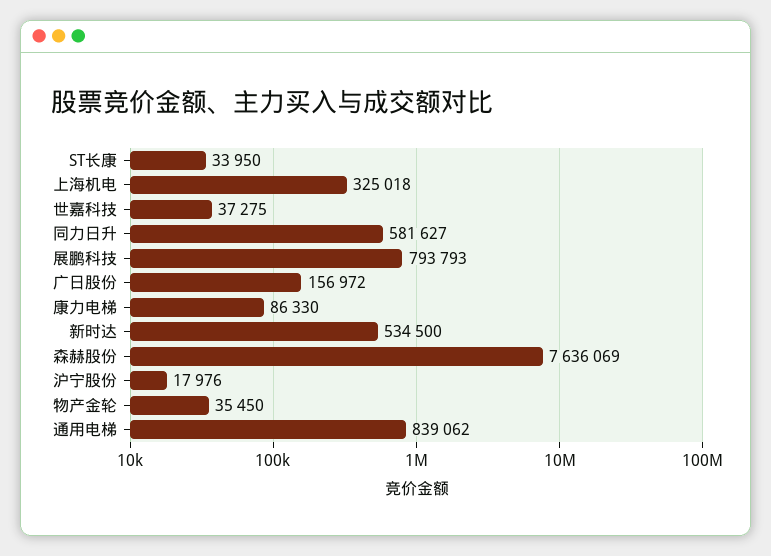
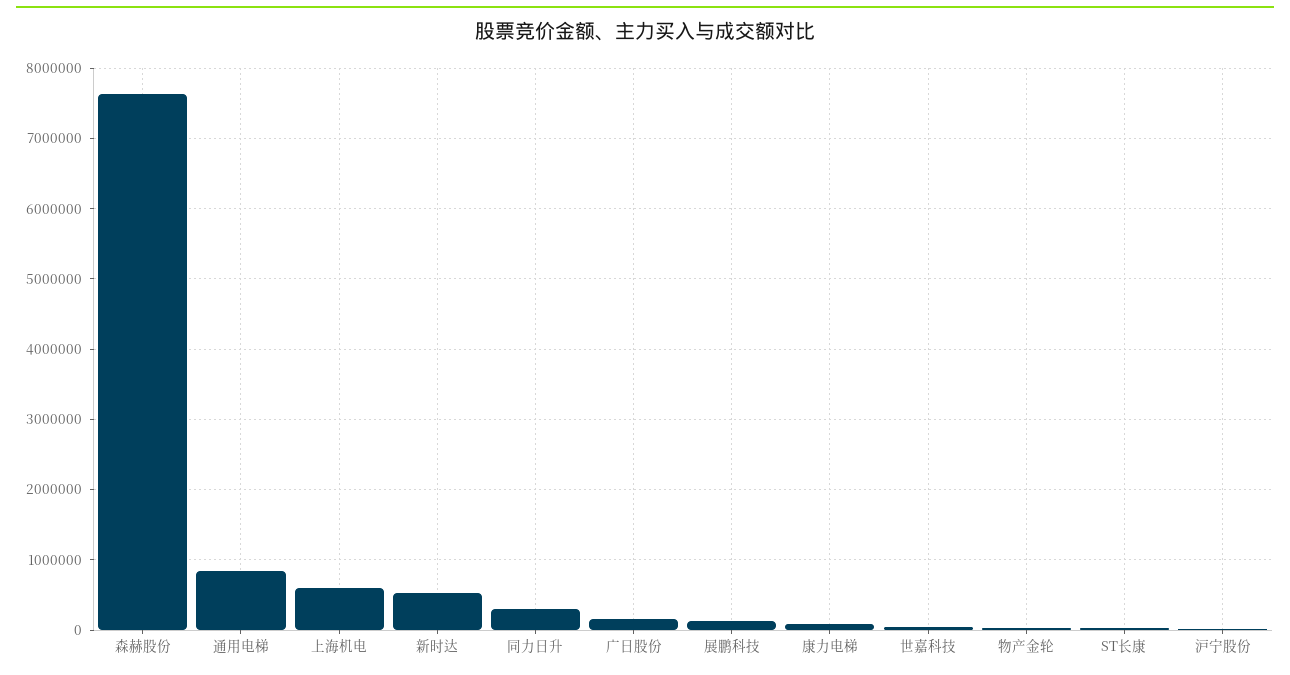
上海机电: 325018 -> 600000
同力日升: 581627 -> 300000
展鹏科技: 793793 -> 100000

